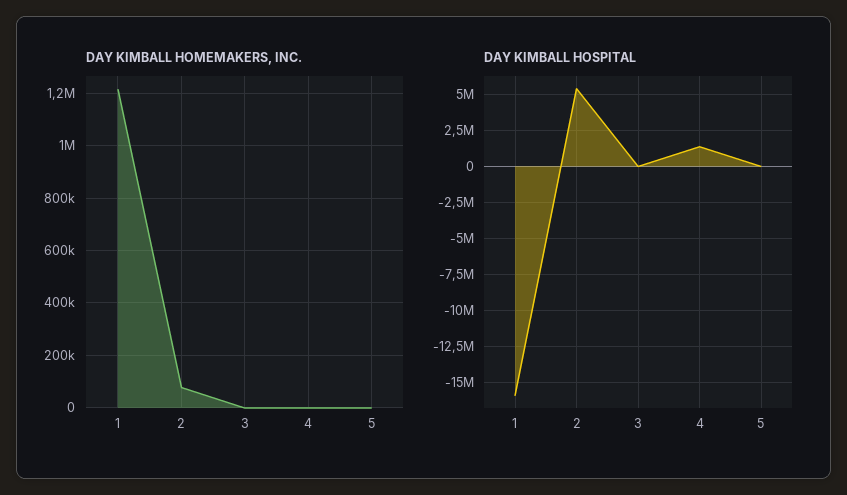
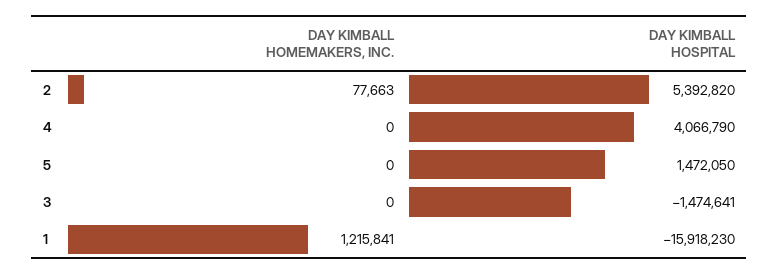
DAY KIMBALL HOSPITAL, 3: 0 -> -1474641
DAY KIMBALL HOSPITAL, 4: 1500000 -> 4066790
DAY KIMBALL HOSPITAL, 5: 0 -> 1472050

